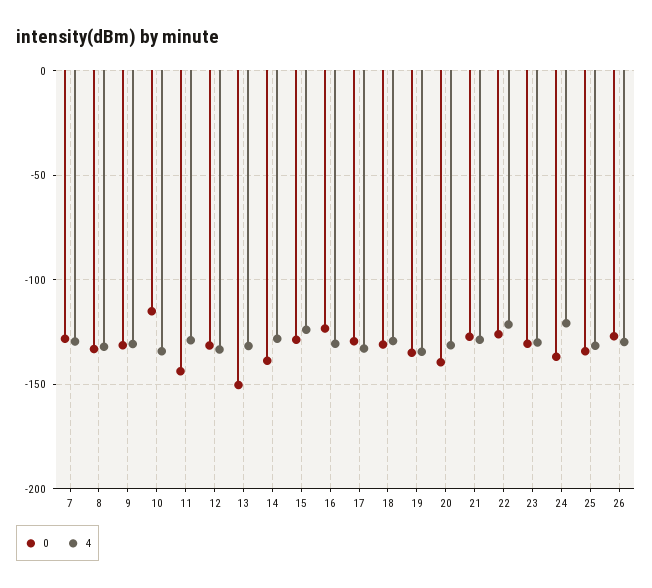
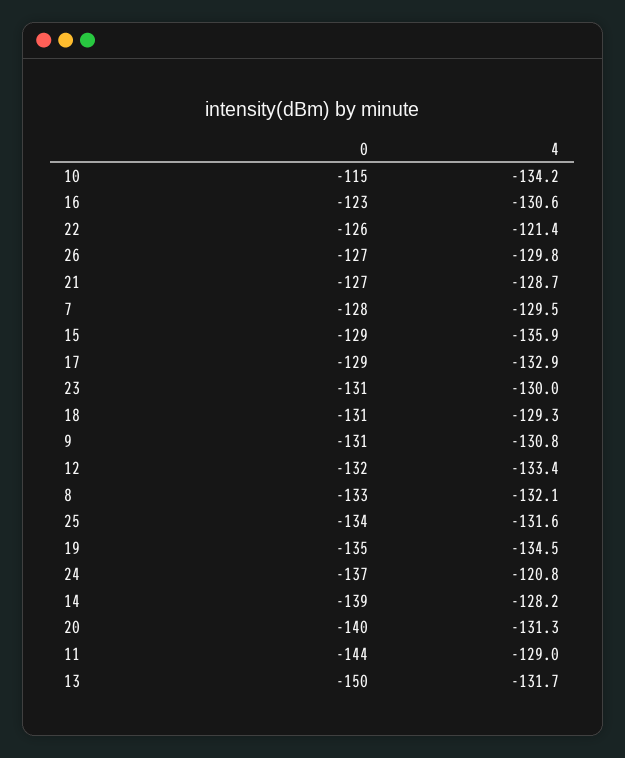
4, 15: -125 -> -135.9

